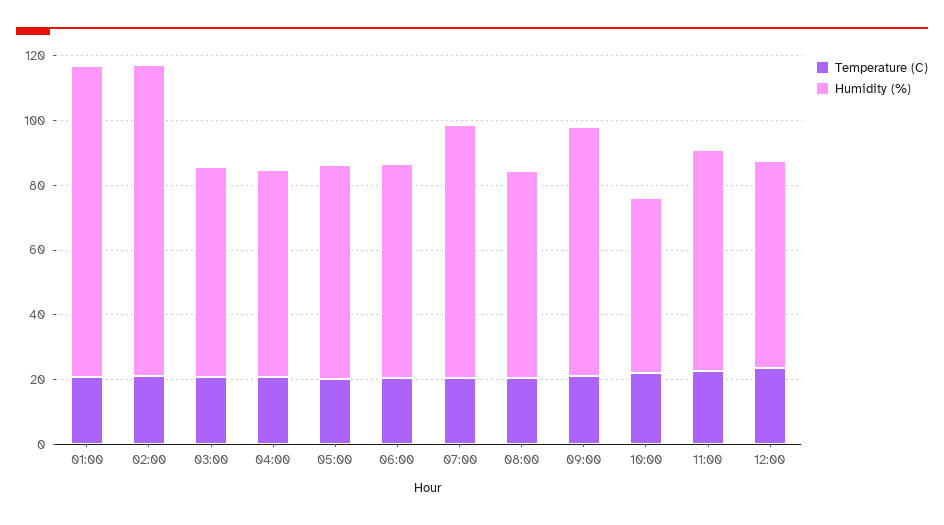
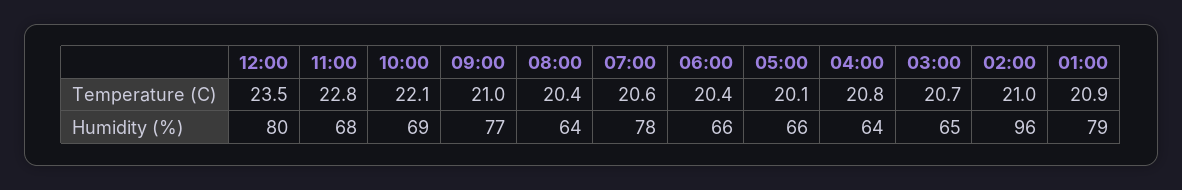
Humidity (%), 01:00: 95 -> 79
Humidity (%), 10:00: 55 -> 69
Humidity (%), 12:00: 65 -> 80

